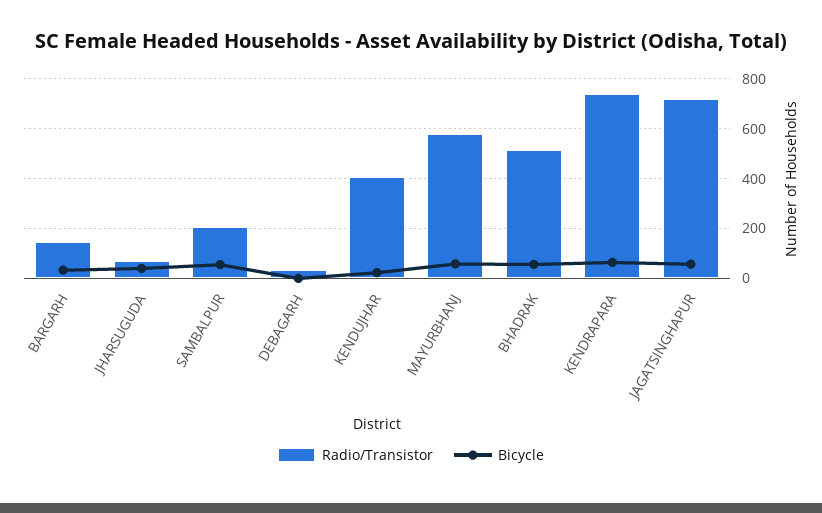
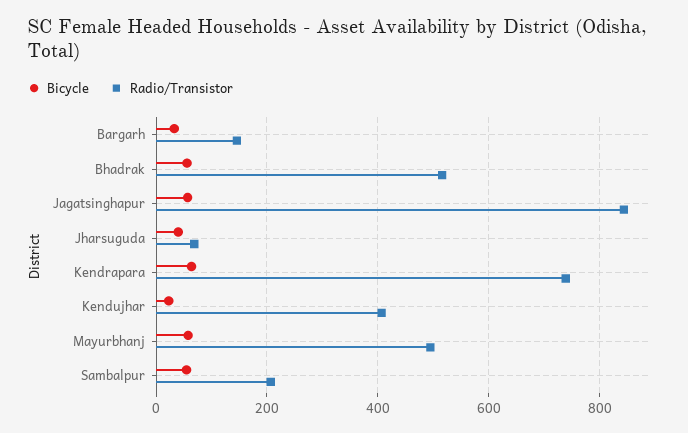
Radio/Transistor, DEBAGARH: 25 -> none
Bicycle, DEBAGARH: 0 -> none
Radio/Transistor, MAYURBHANJ: 575 -> 500
Radio/Transistor, JAGATSINGHAPUR: 725 -> 840

